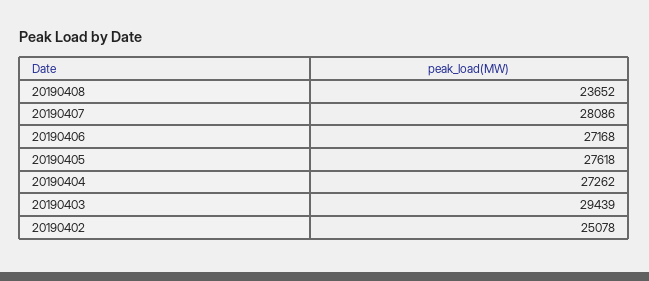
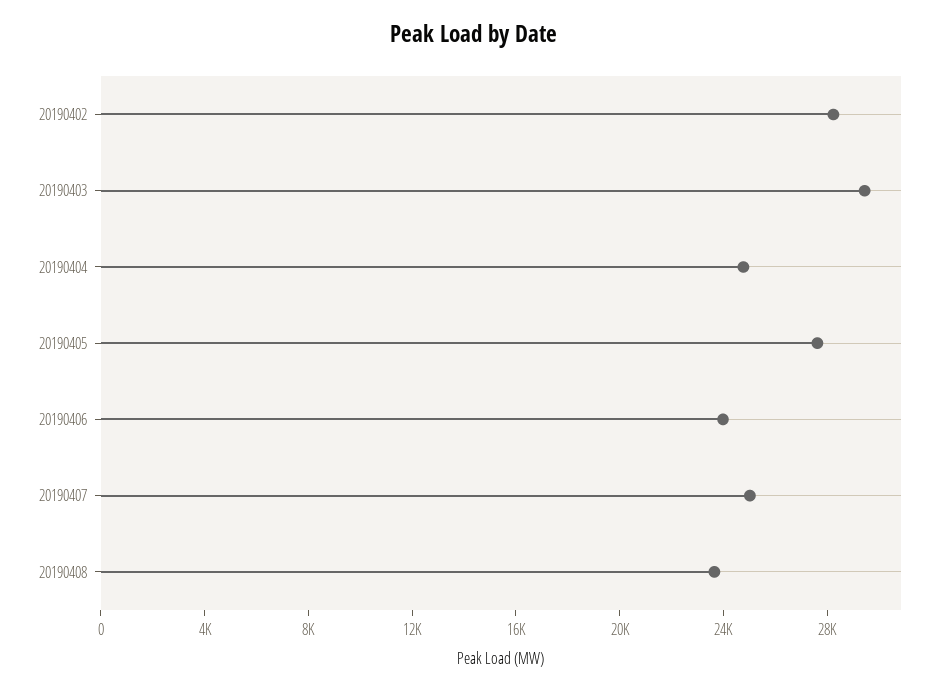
20190407: 28086 -> 25000
20190406: 27168 -> 24000
20190404: 27262 -> 25000
20190402: 25078 -> 28000

